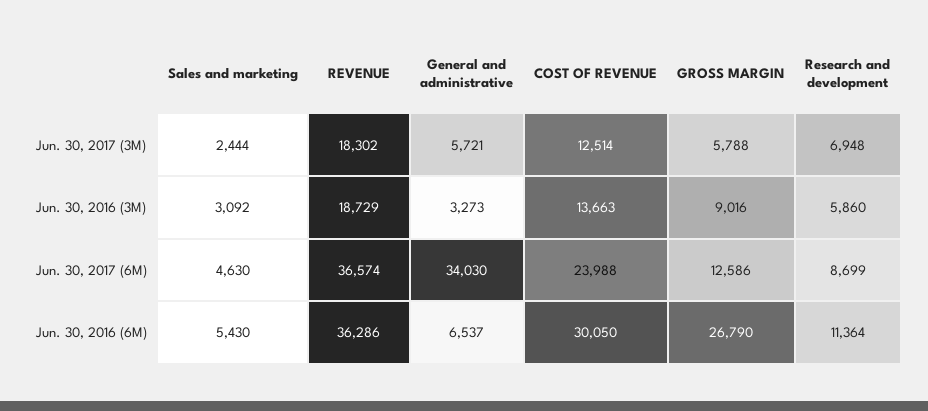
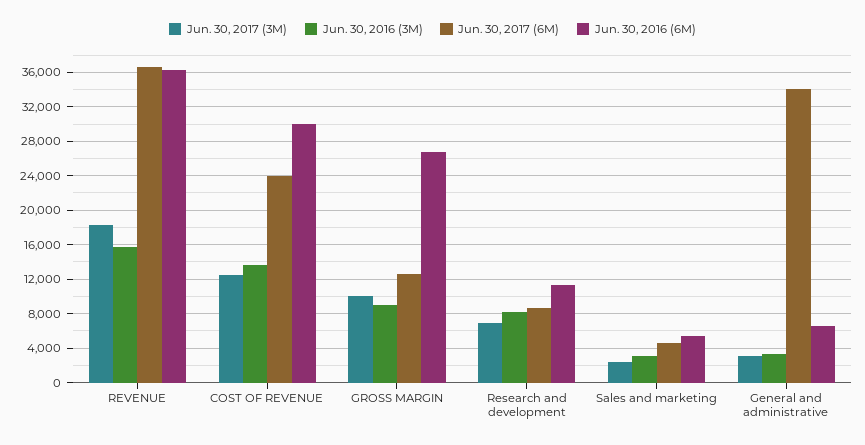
Jun. 30, 2017 (3M), General and administrative: 5721 -> 3000
Jun. 30, 2017 (3M), GROSS MARGIN: 5788 -> 10000
Jun. 30, 2016 (3M), REVENUE: 18729 -> 16000
Jun. 30, 2016 (3M), Research and development: 5860 -> 8000

